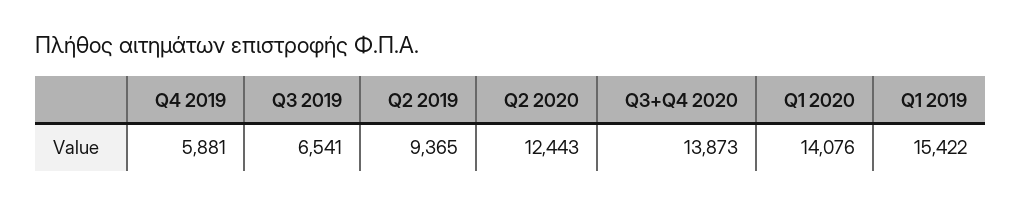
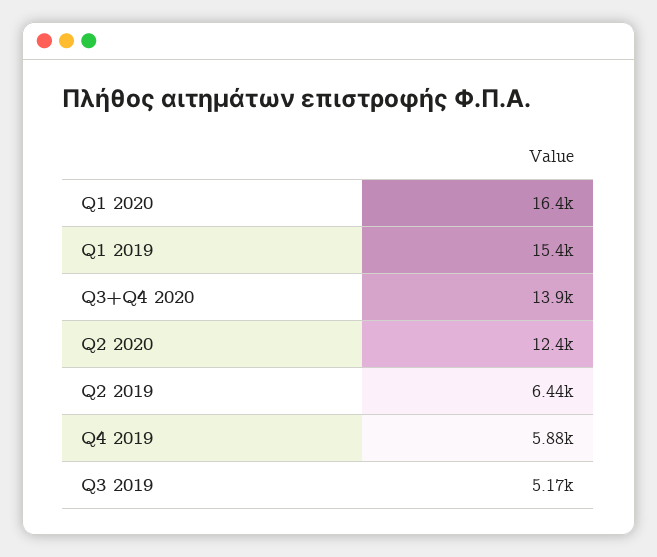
Q3 2019: 6541 -> 5170
Q2 2019: 9365 -> 6440
Q1 2020: 14076 -> 16400

